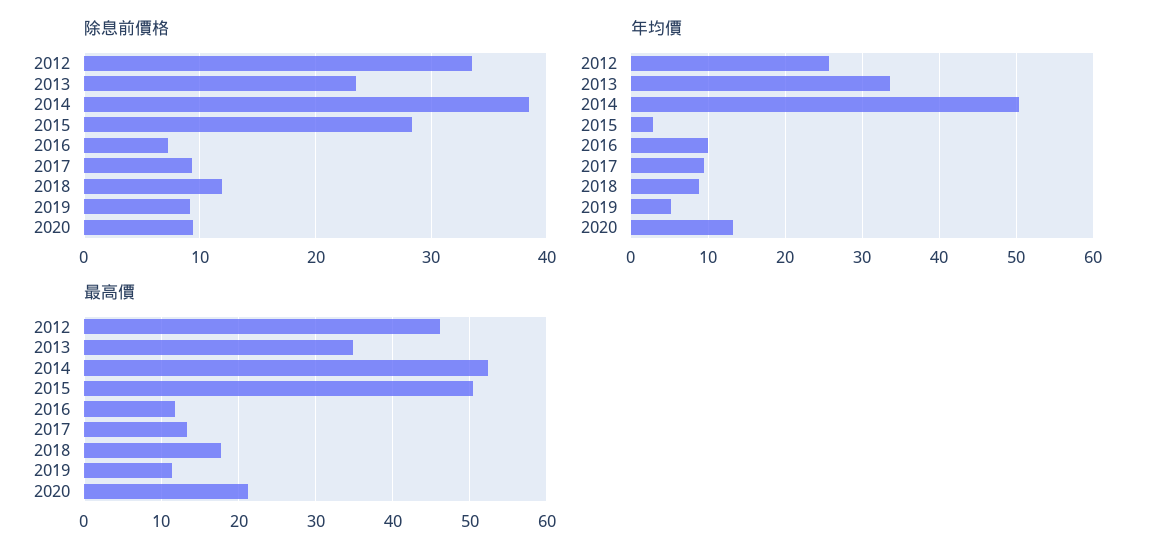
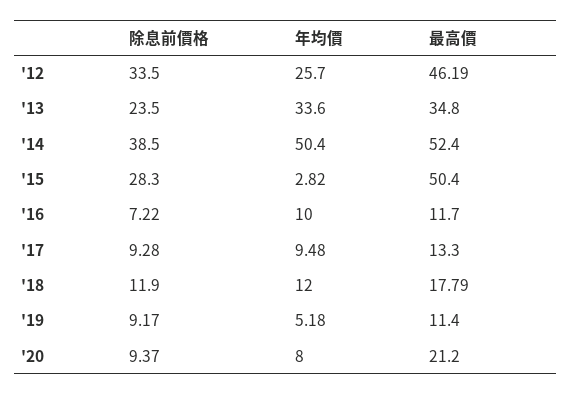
年均價, 2018: 9 -> 12
年均價, 2020: 13 -> 8

